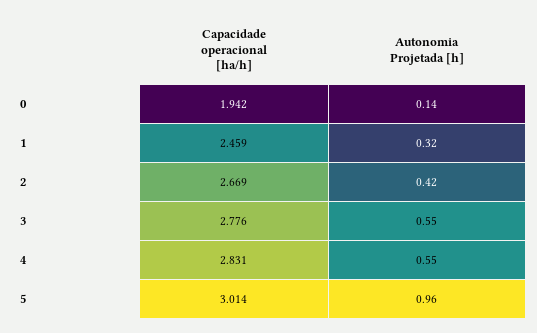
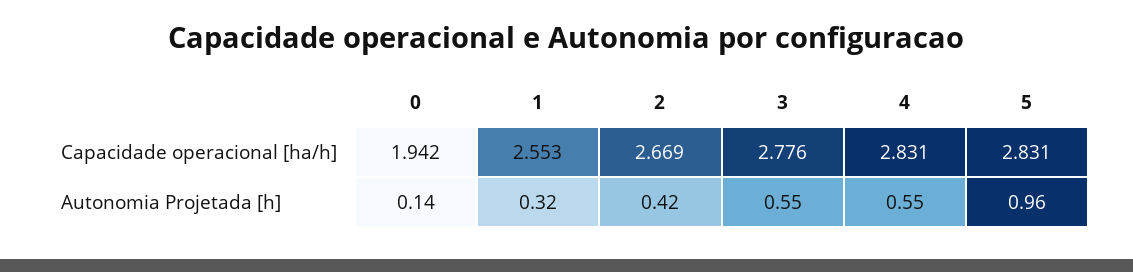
Capacidade operacional [ha/h], 1: 2.459 -> 2.553
Capacidade operacional [ha/h], 5: 3.014 -> 2.831

